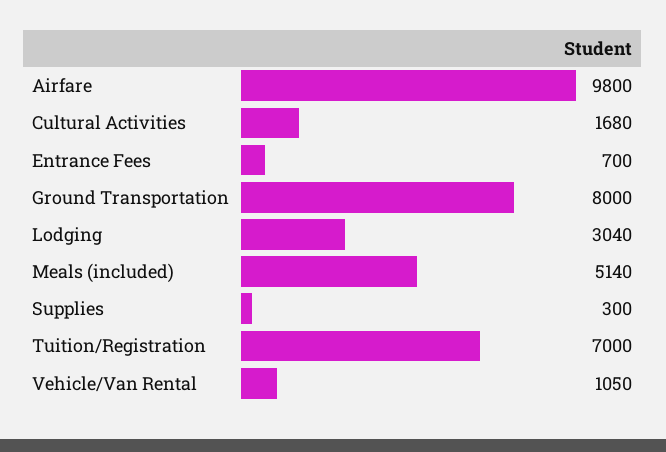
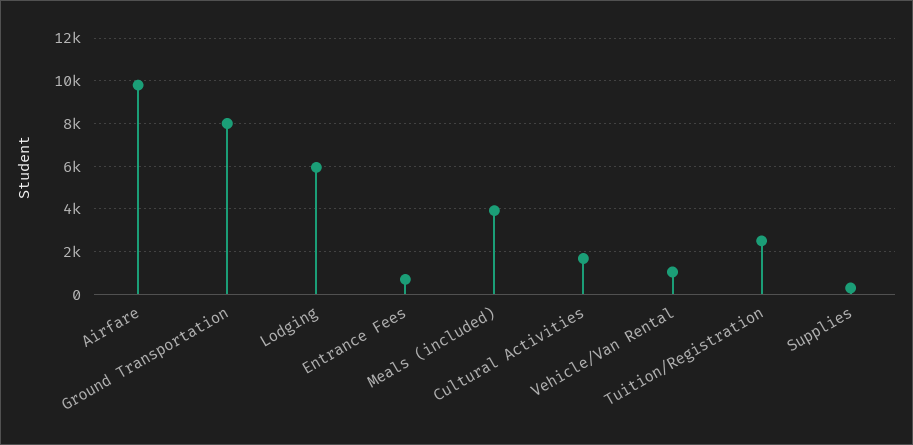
Lodging: 3040 -> 6000
Meals (included): 5140 -> 4000
Tuition/Registration: 7000 -> 2500

